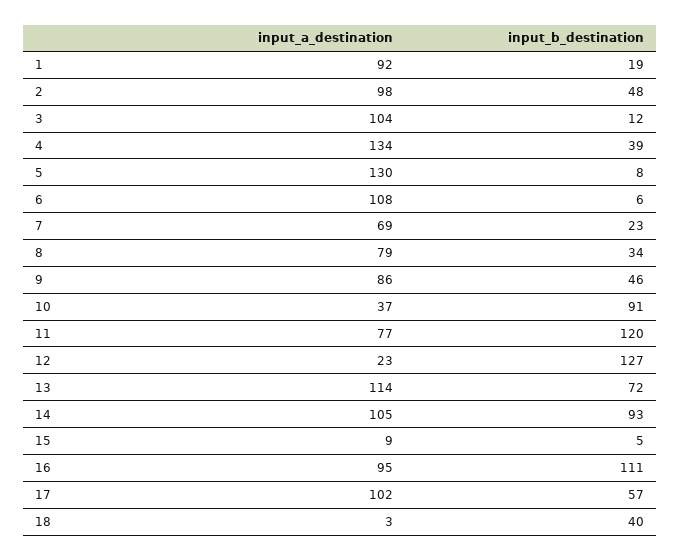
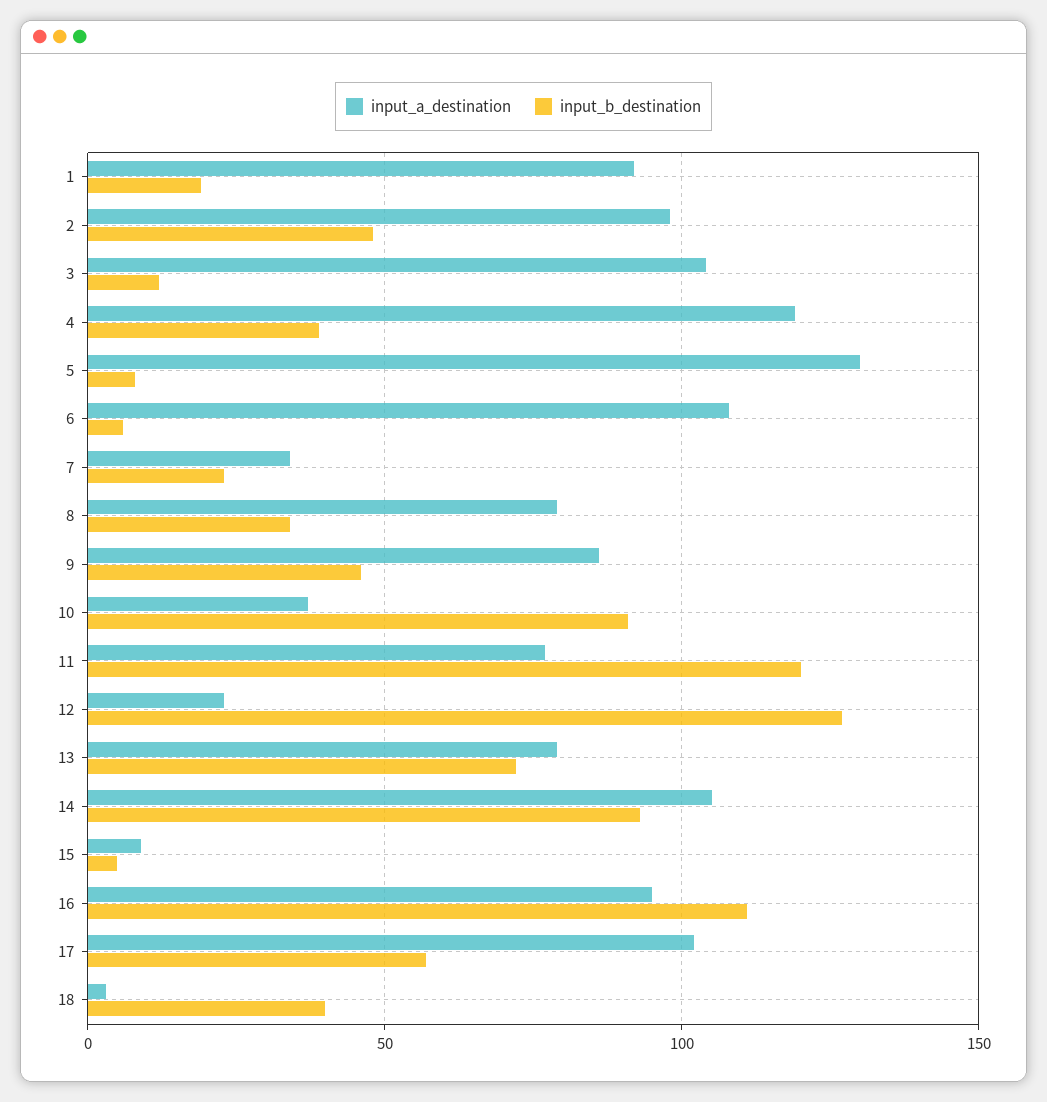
input_a_destination, 4: 134 -> 120
input_a_destination, 7: 69 -> 35
input_a_destination, 13: 114 -> 80

